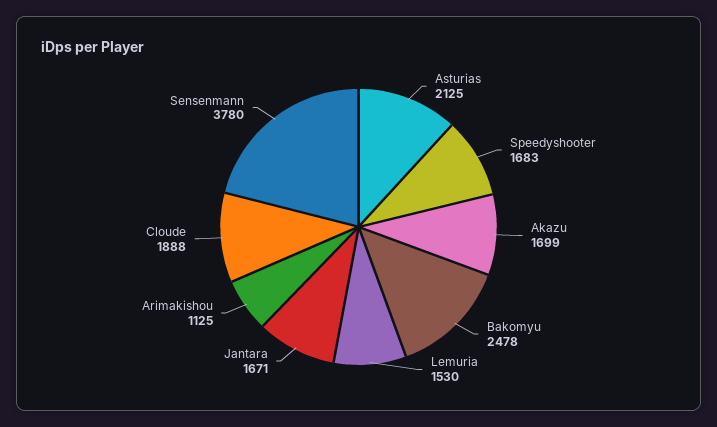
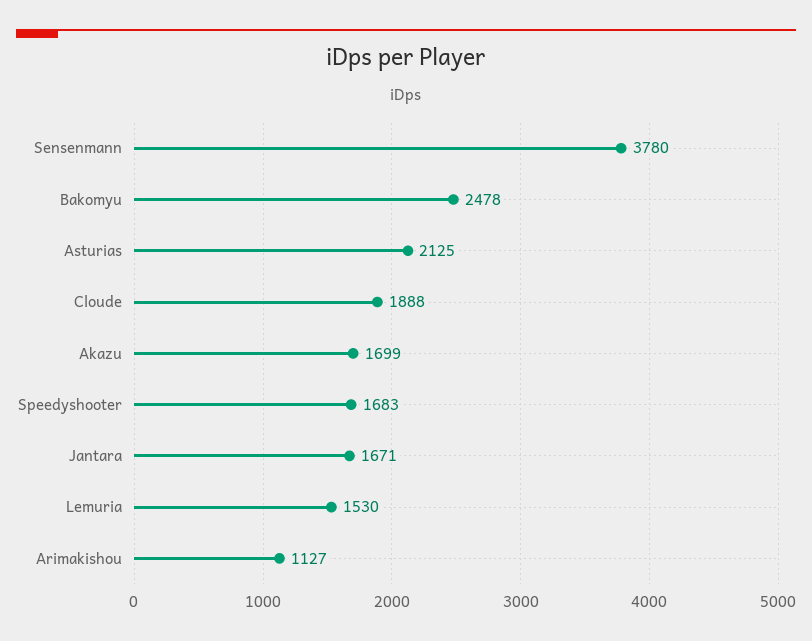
Arimakishou: 1125 -> 1127

